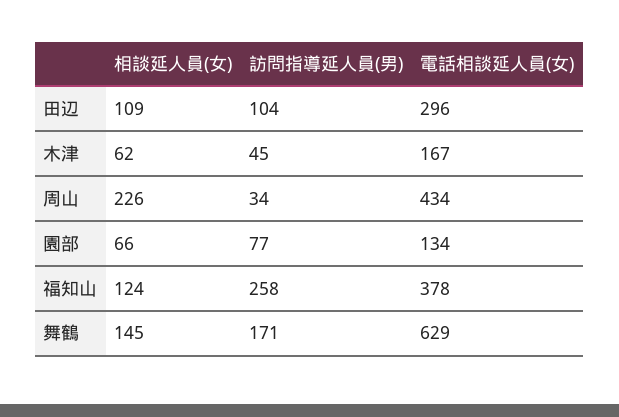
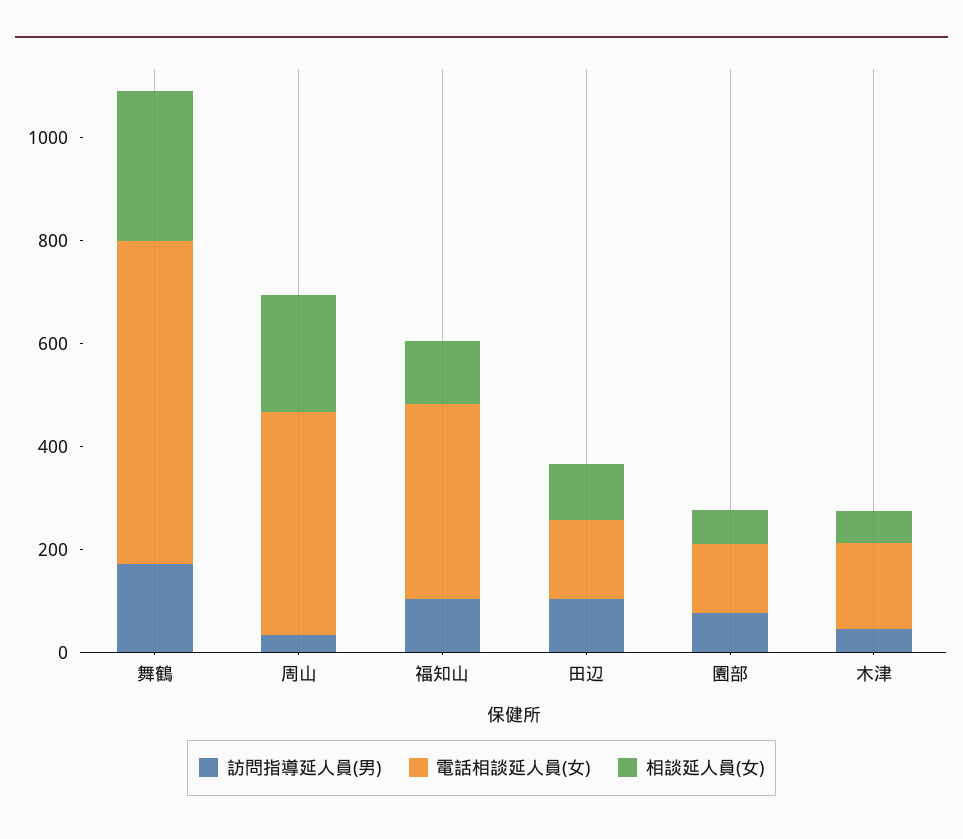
電話相談延人員(女), 田辺: 296 -> 150
訪問指導延人員(男), 福知山: 258 -> 100
相談延人員(女), 舞鶴: 145 -> 300

